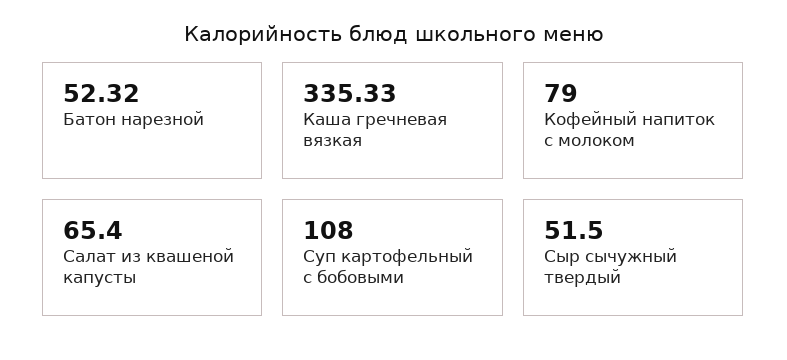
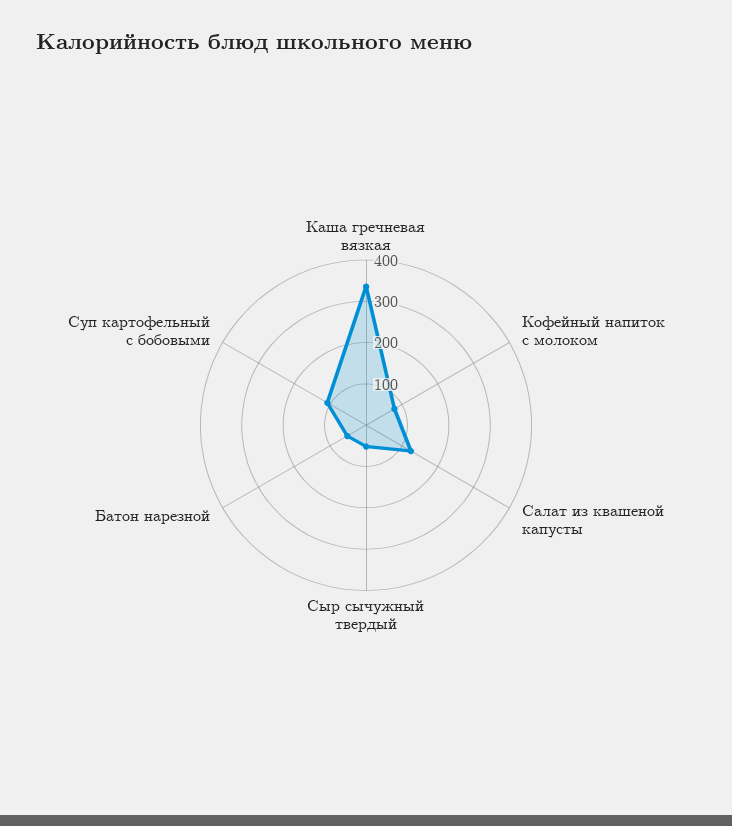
Салат из квашеной капусты: 65.4 -> 120

